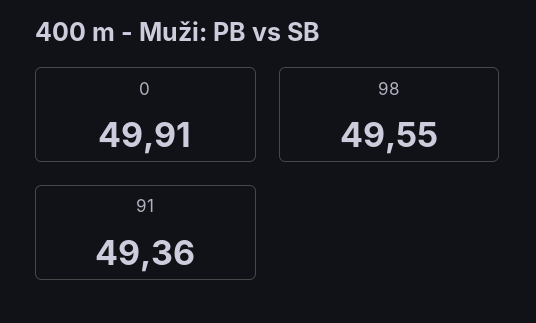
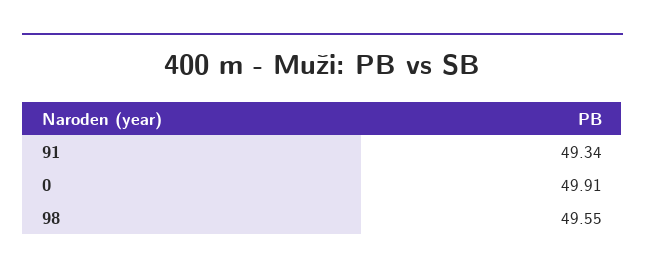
91: 49.36 -> 49.34

